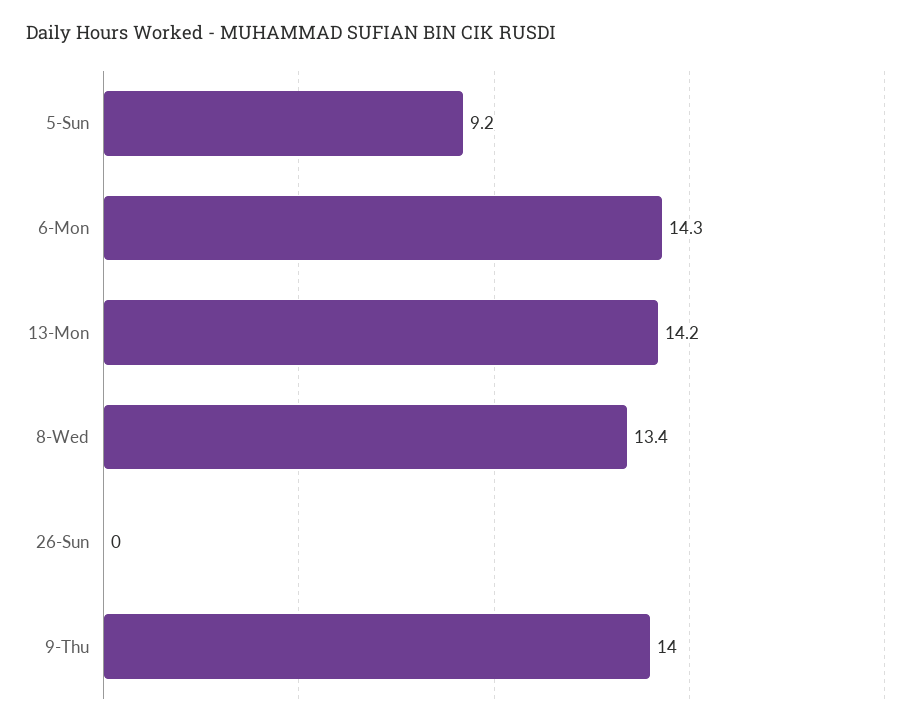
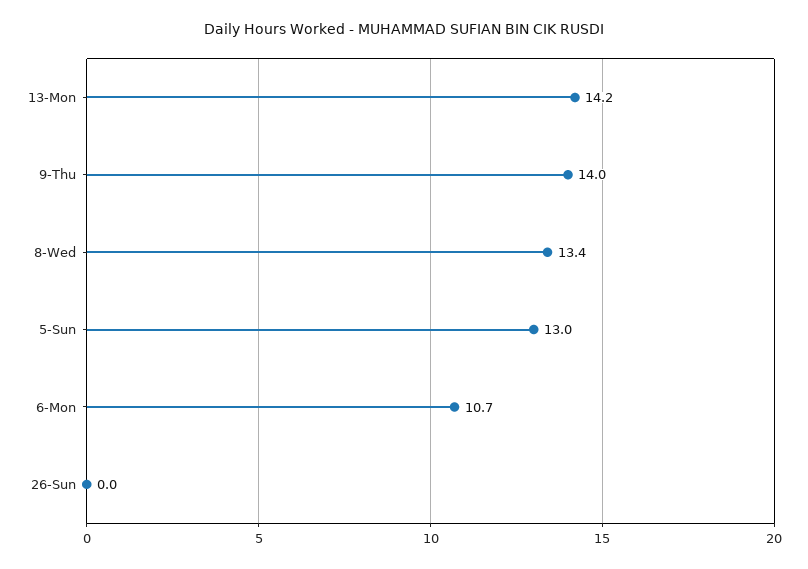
5-Sun: 9.2 -> 13
6-Mon: 14.3 -> 10.7

